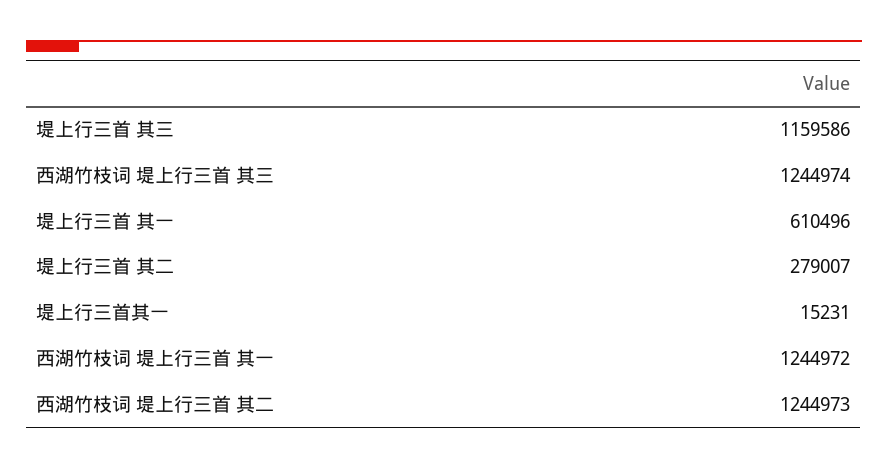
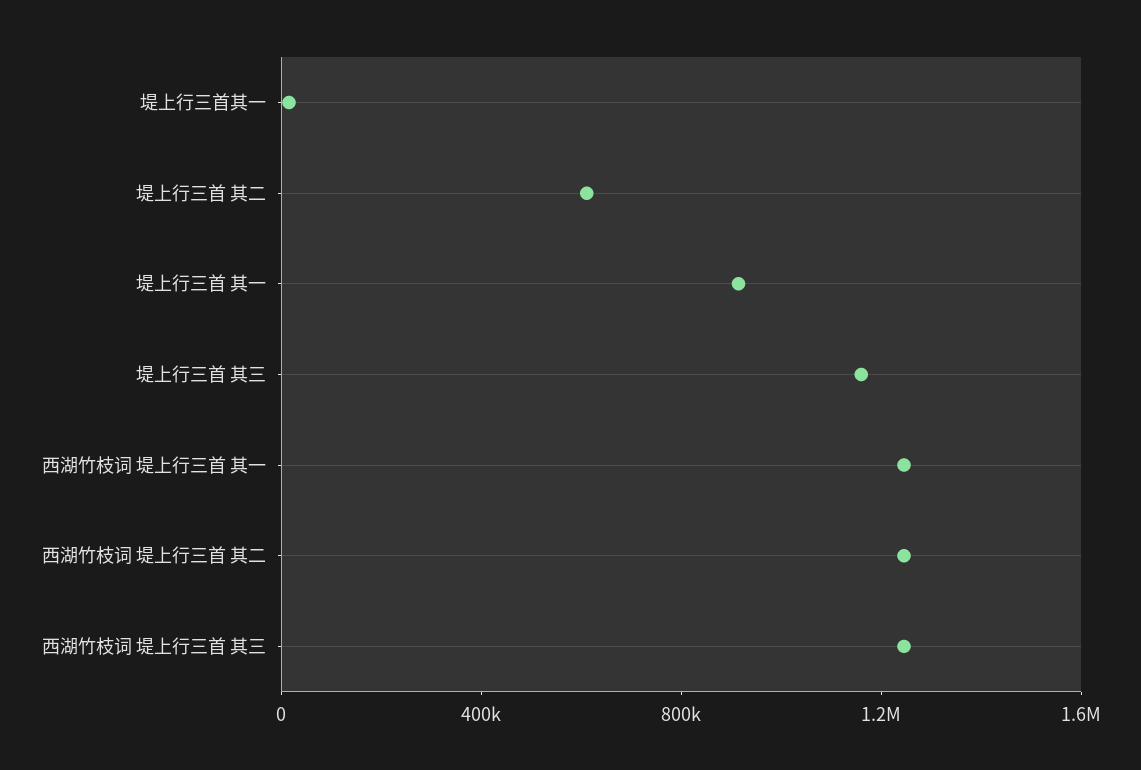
堤上行三首 其一: 610496 -> 900000
堤上行三首 其二: 279007 -> 600000

